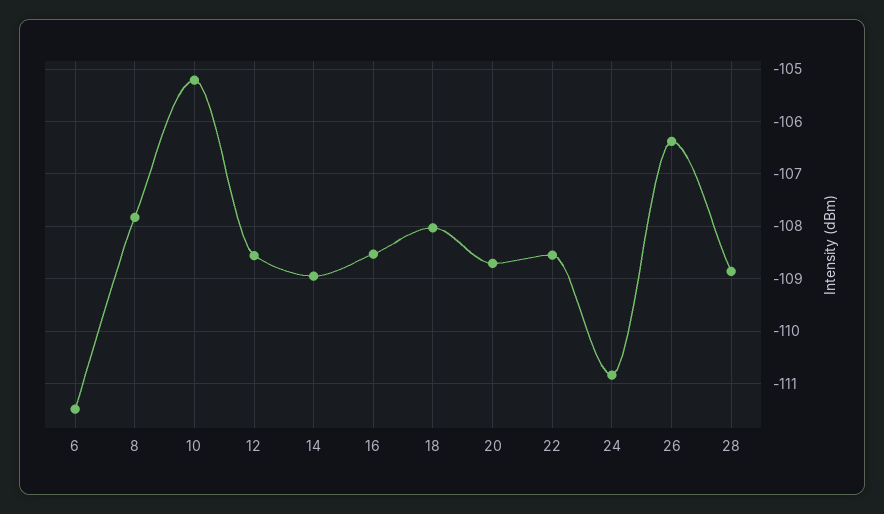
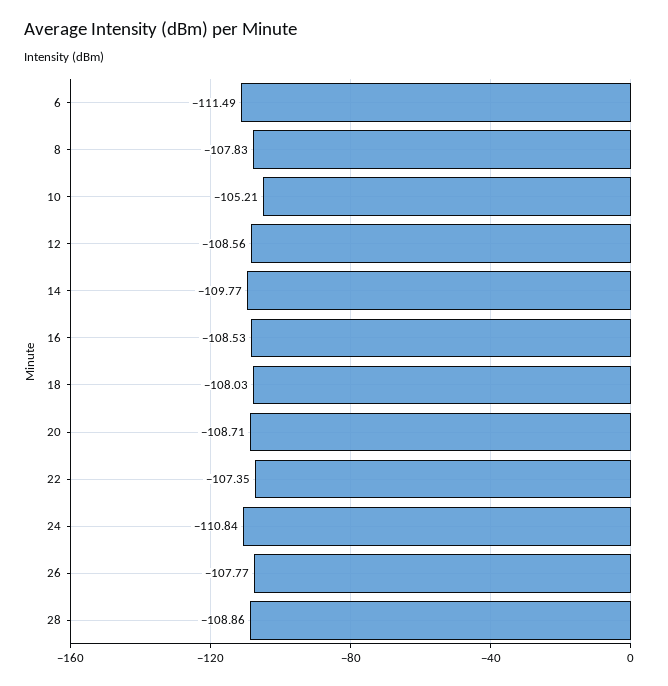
14: -109 -> -109.77
22: -108.6 -> -107.35
26: -106.4 -> -107.77

